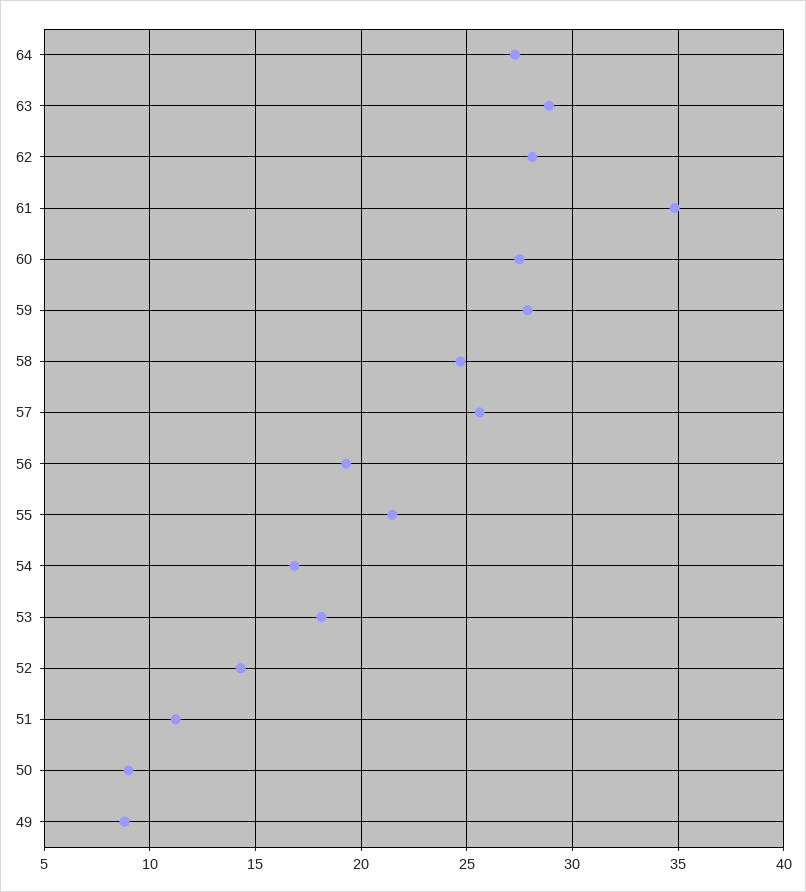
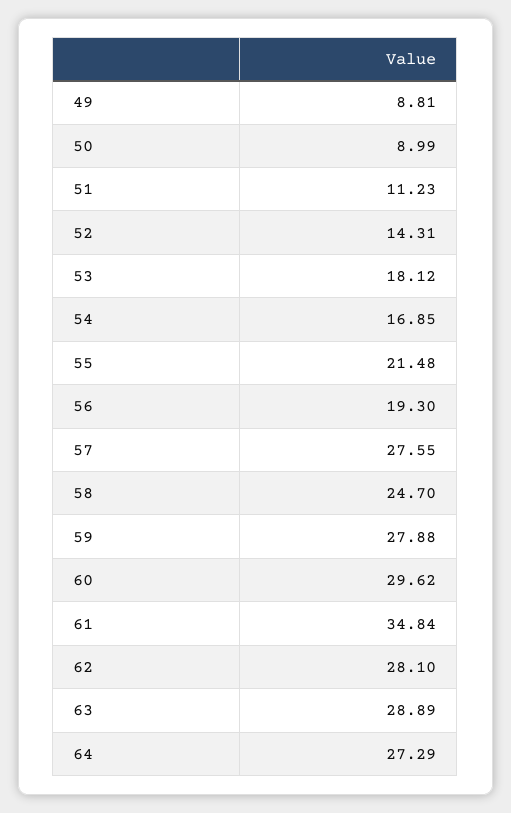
60: 27.5 -> 29.62
57: 25.5 -> 27.55

